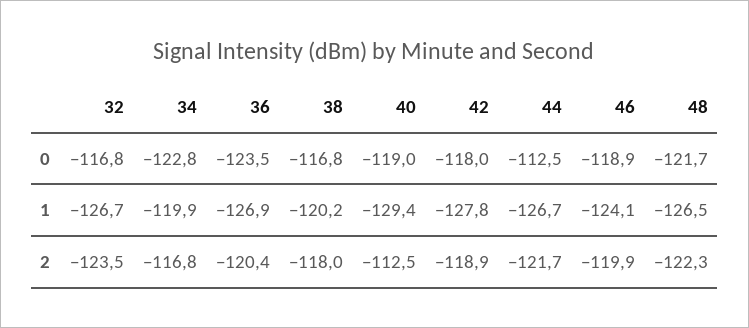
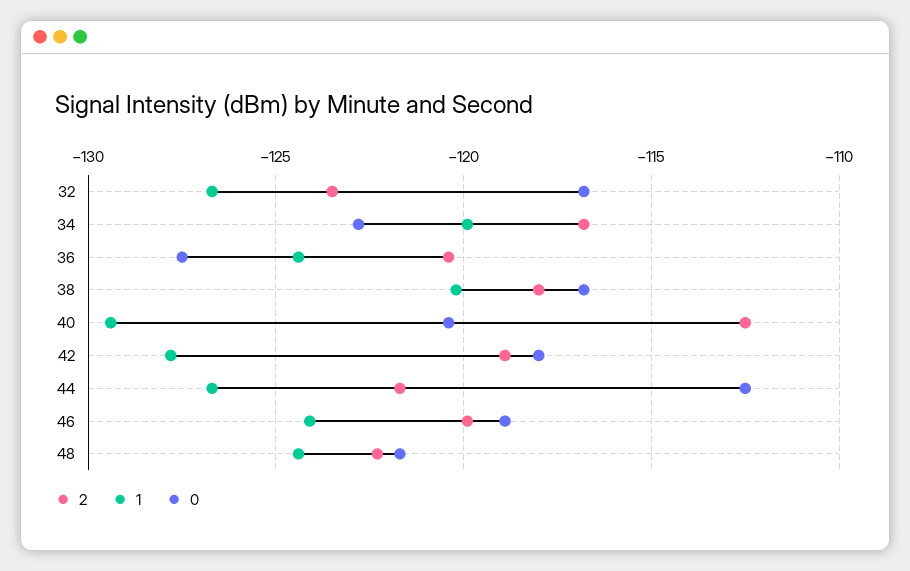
0, 36: -123.5 -> -127.5
0, 40: -119 -> -120.5
1, 36: -126.9 -> -124.5
1, 48: -126.5 -> -124.5

